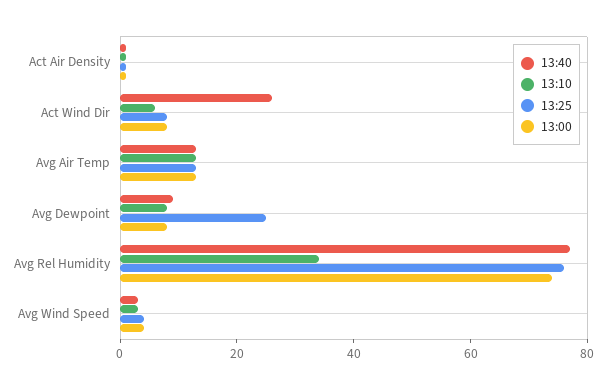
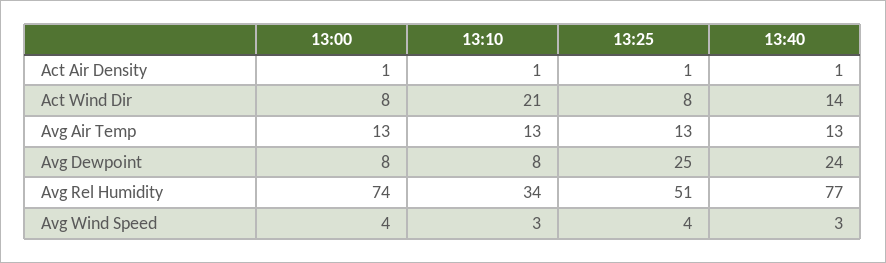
13:40, Act Wind Dir: 25 -> 14
13:10, Act Wind Dir: 5 -> 21
13:40, Avg Dewpoint: 10 -> 24
13:25, Avg Rel Humidity: 75 -> 51

